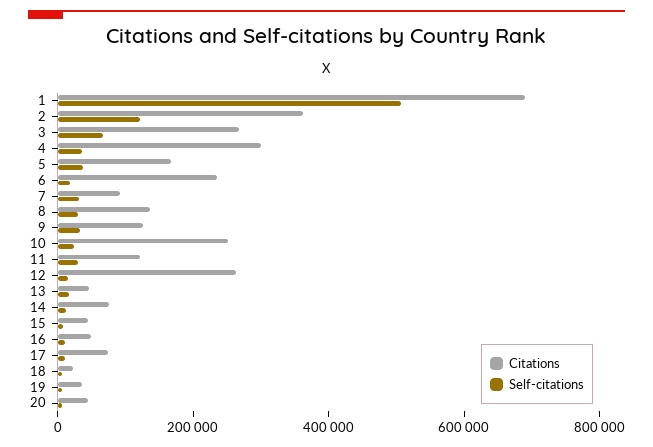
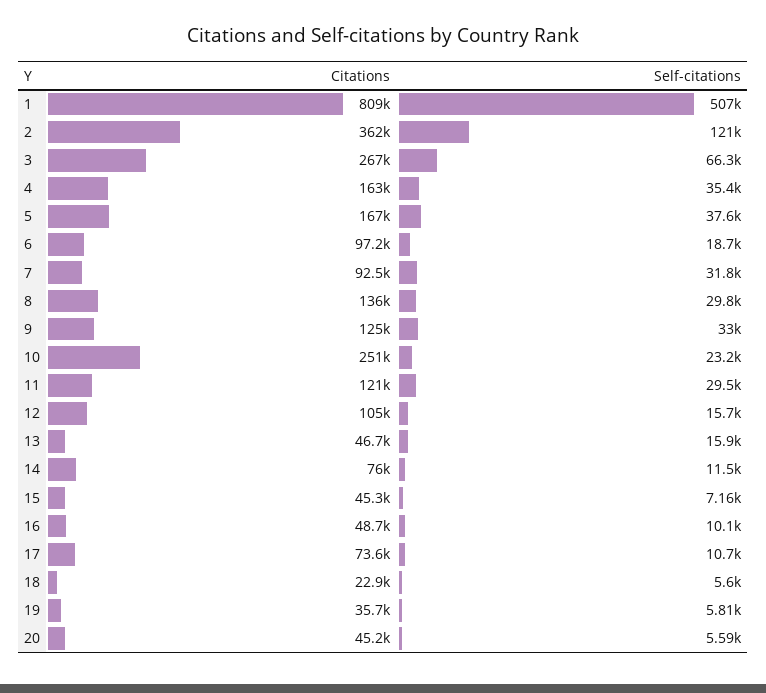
Citations, 1: 700000 -> 809000
Citations, 4: 300000 -> 163000
Citations, 6: 250000 -> 97200
Citations, 12: 250000 -> 105000

